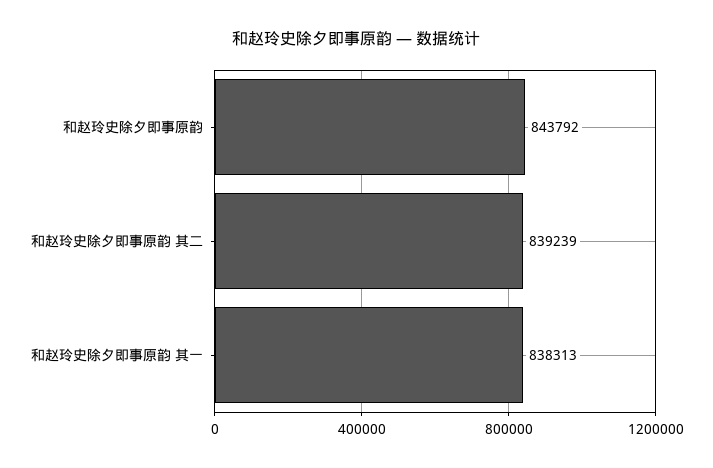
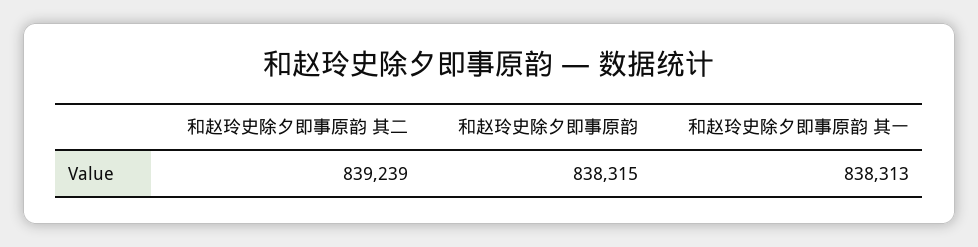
和赵玲史除夕即事原韵: 843792 -> 838315

